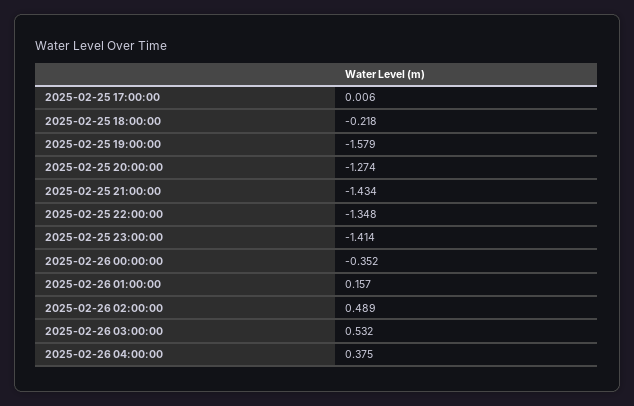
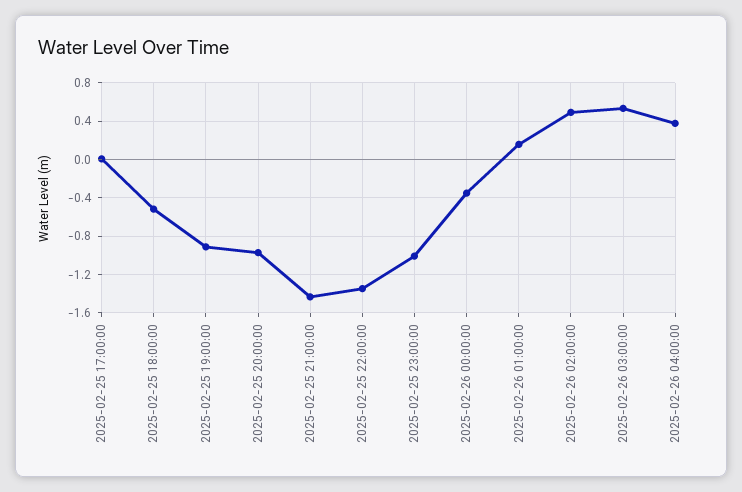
2025-02-25 18:00:00: -0.218 -> -0.5
2025-02-25 19:00:00: -1.579 -> -0.9
2025-02-25 20:00:00: -1.274 -> -1
2025-02-25 23:00:00: -1.414 -> -1

